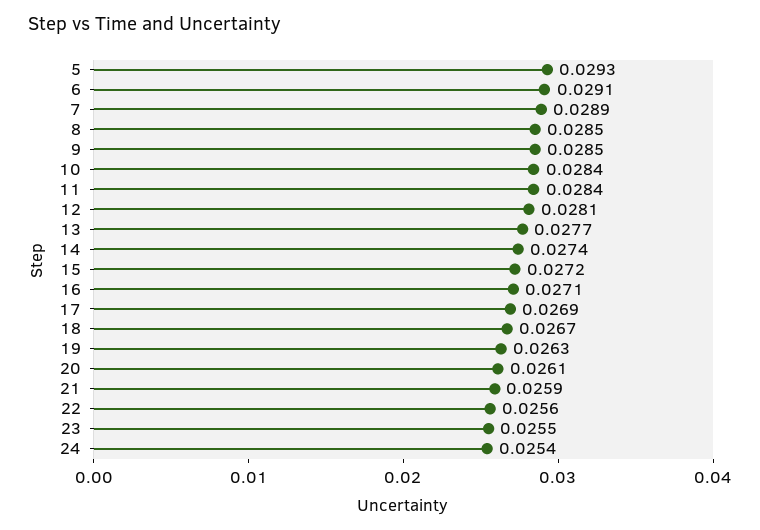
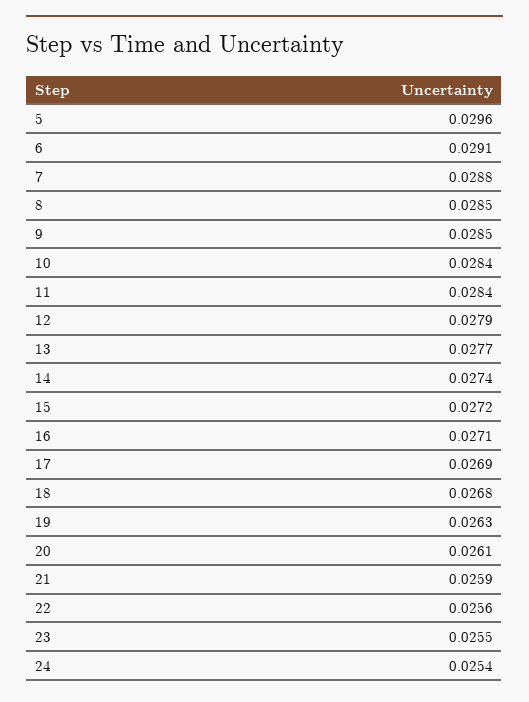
5: 0.0293 -> 0.0296
7: 0.0289 -> 0.0288
12: 0.0281 -> 0.0279
18: 0.0267 -> 0.0268

